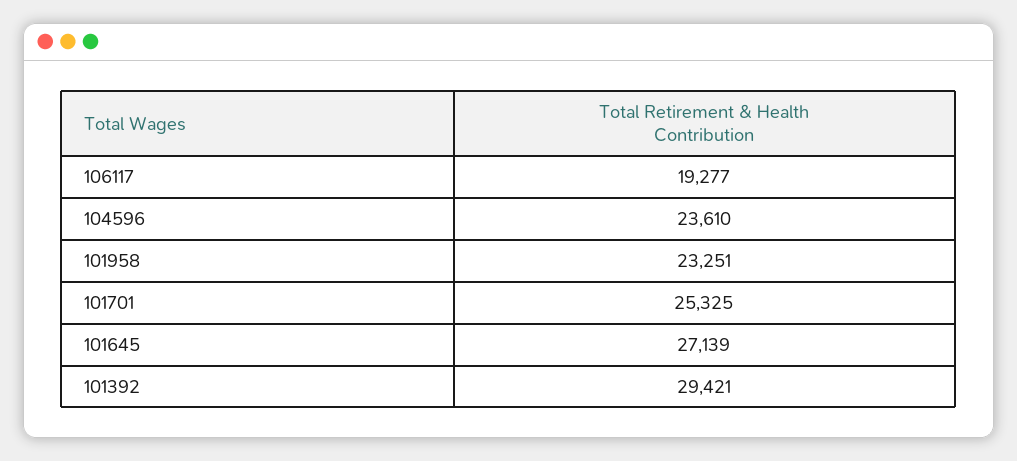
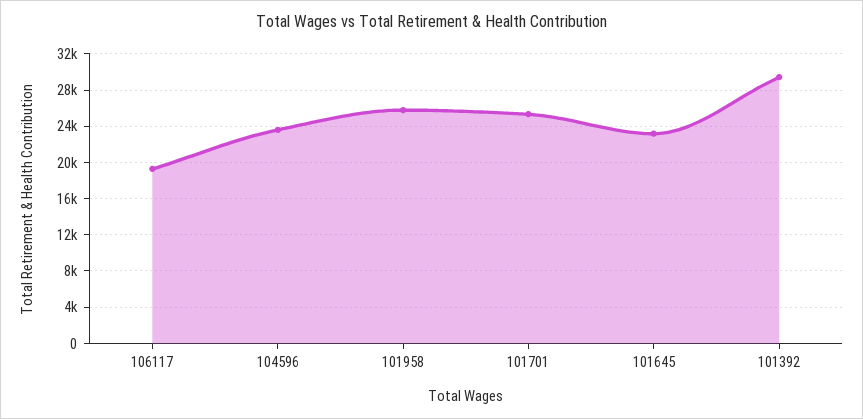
101958: 23251 -> 26000
101645: 27139 -> 23000

